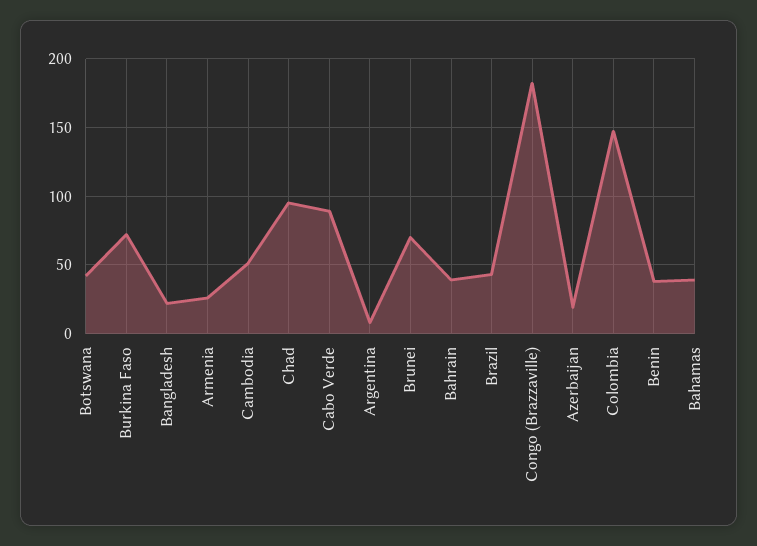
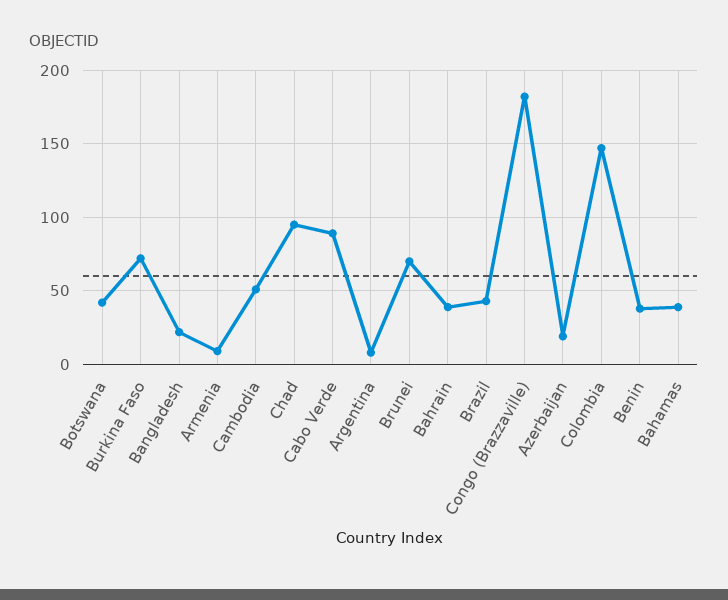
Armenia: 25 -> 10

